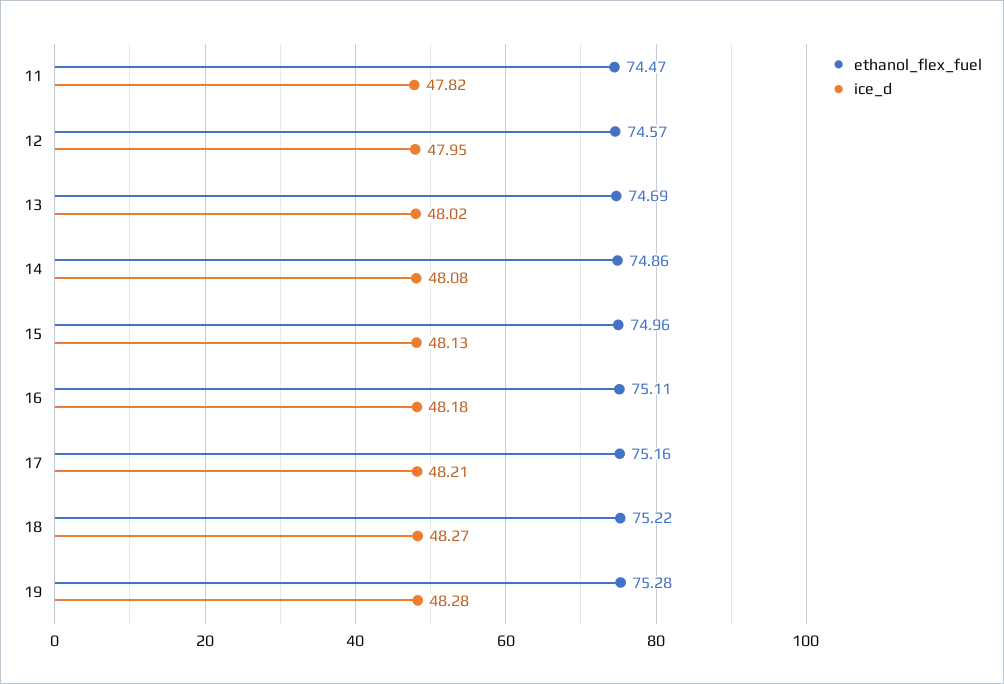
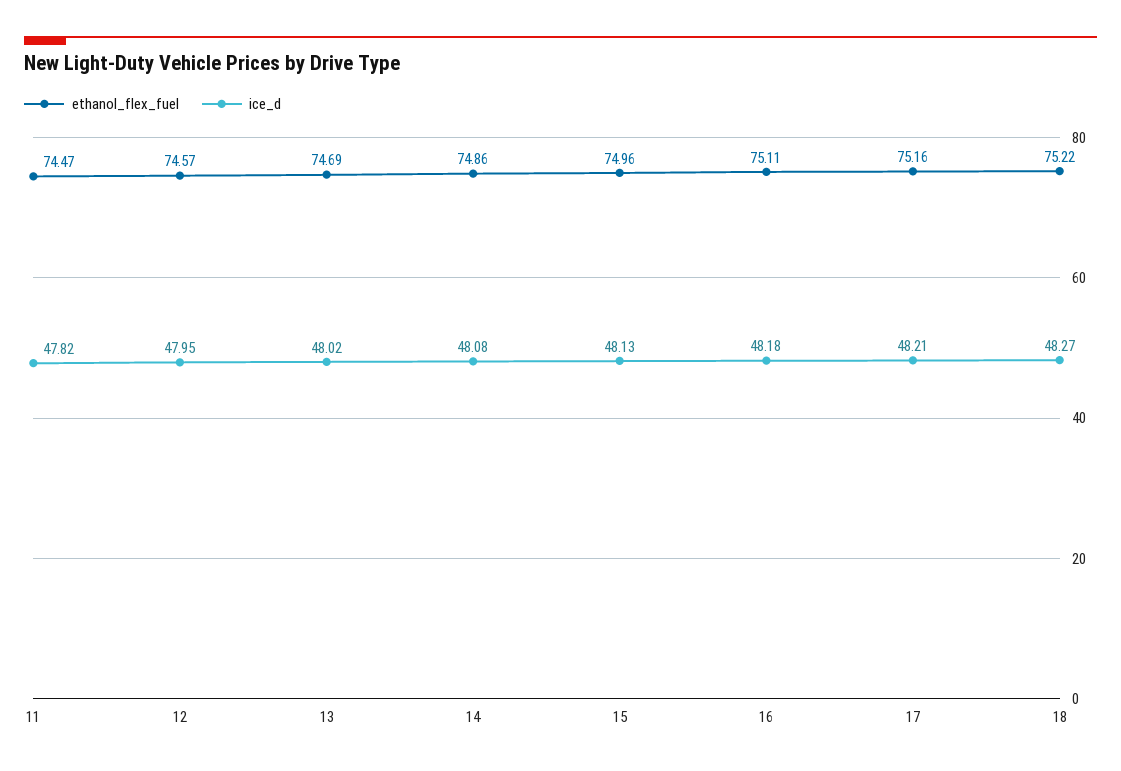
ethanol_flex_fuel, 19: 75.28 -> none
ice_d, 19: 48.28 -> none

